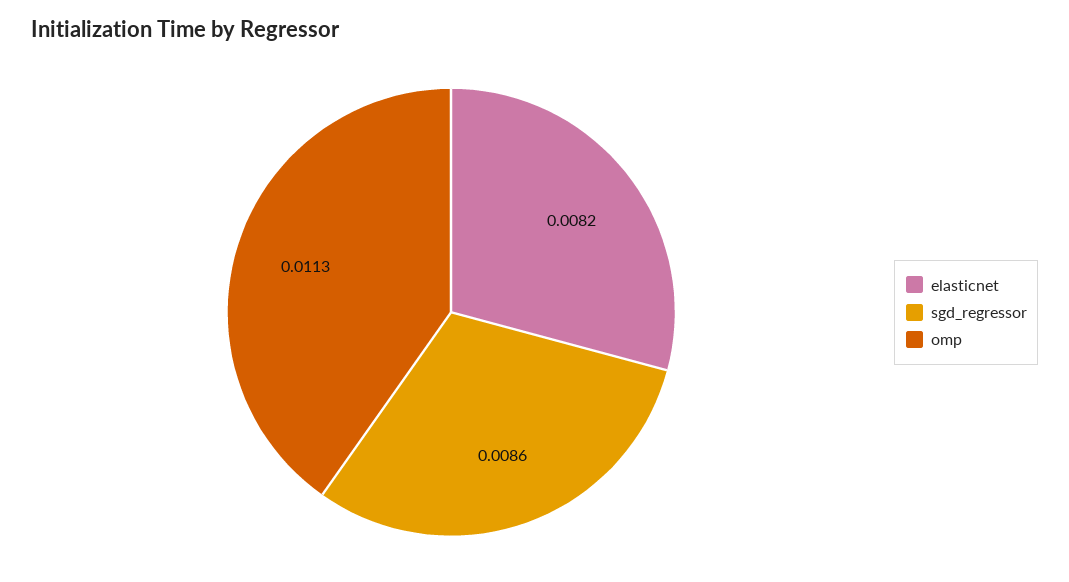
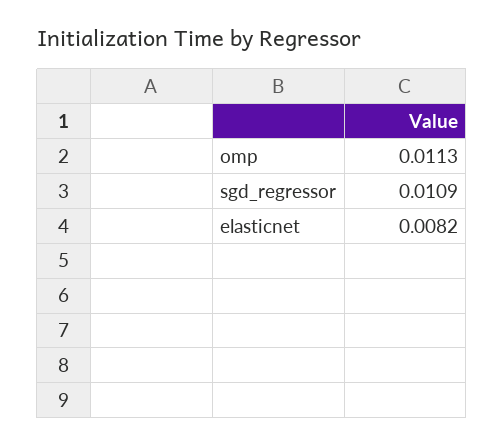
sgd_regressor: 0.0086 -> 0.0109

